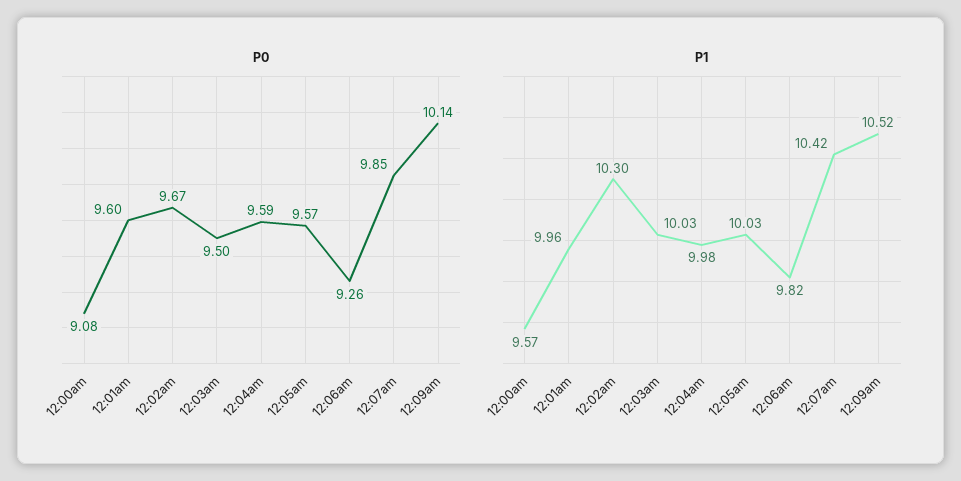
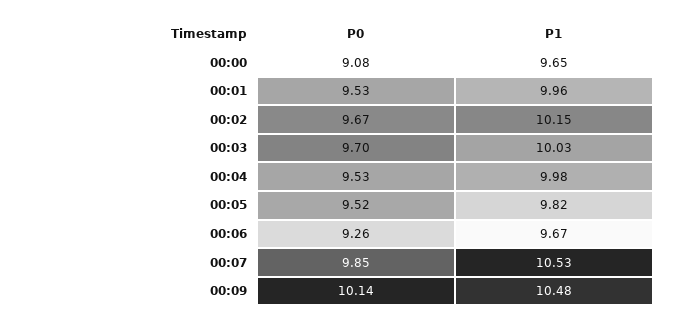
P0, 12:01am: 9.6 -> 9.53
P0, 12:03am: 9.5 -> 9.7
P0, 12:04am: 9.59 -> 9.53
P0, 12:05am: 9.57 -> 9.52
P1, 12:00am: 9.57 -> 9.65
P1, 12:02am: 10.3 -> 10.15
P1, 12:05am: 10.03 -> 9.82
P1, 12:06am: 9.82 -> 9.67
P1, 12:07am: 10.42 -> 10.53
P1, 12:09am: 10.52 -> 10.48

